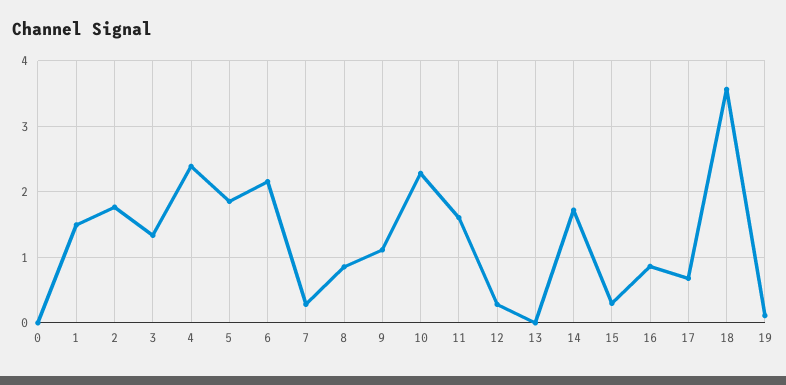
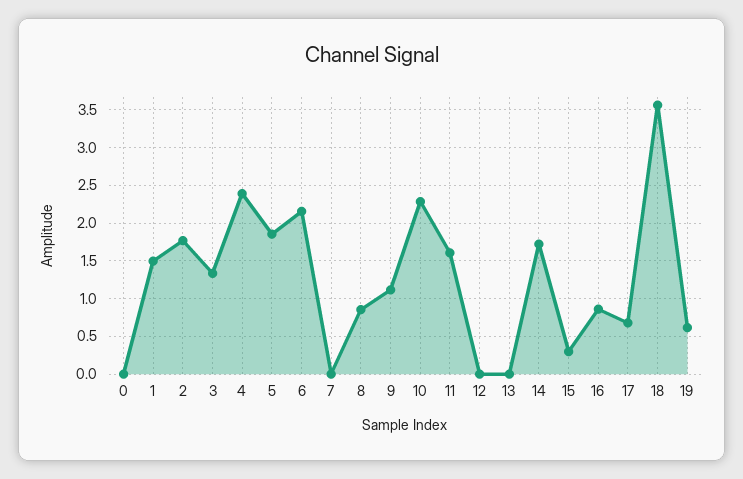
7: 0.3 -> 0
12: 0.3 -> 0
19: 0.1 -> 0.6

